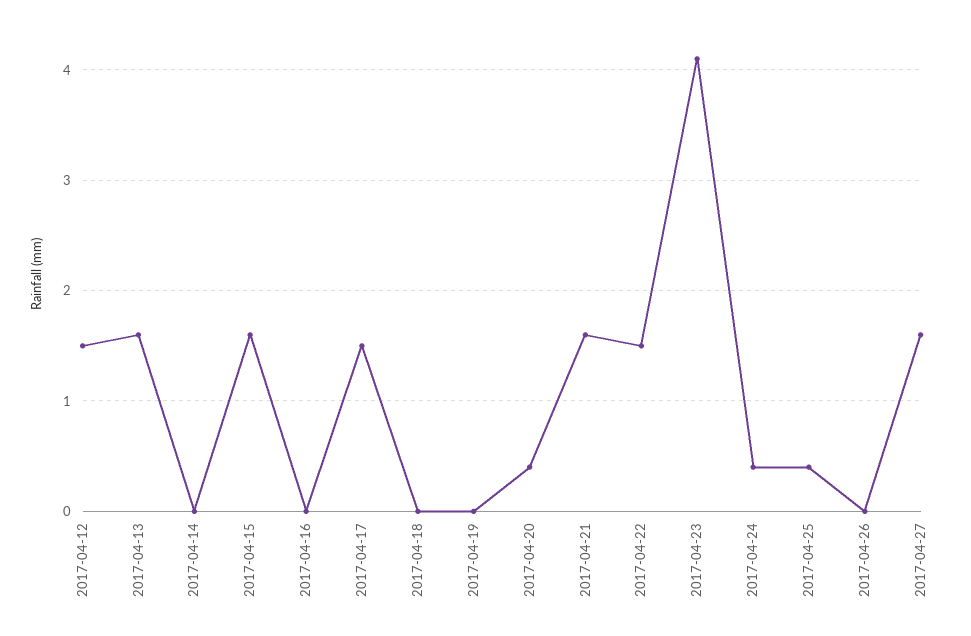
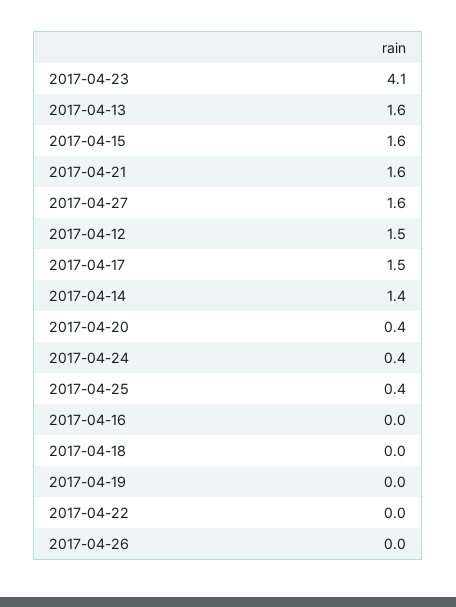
2017-04-14: 0 -> 1.4
2017-04-22: 1.5 -> 0

